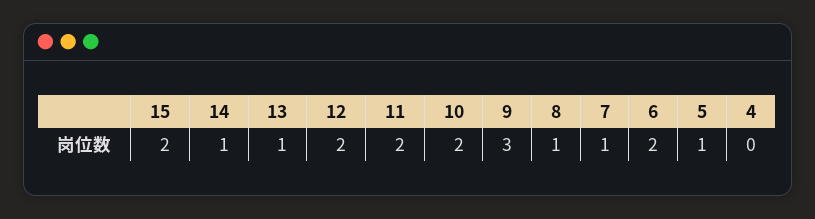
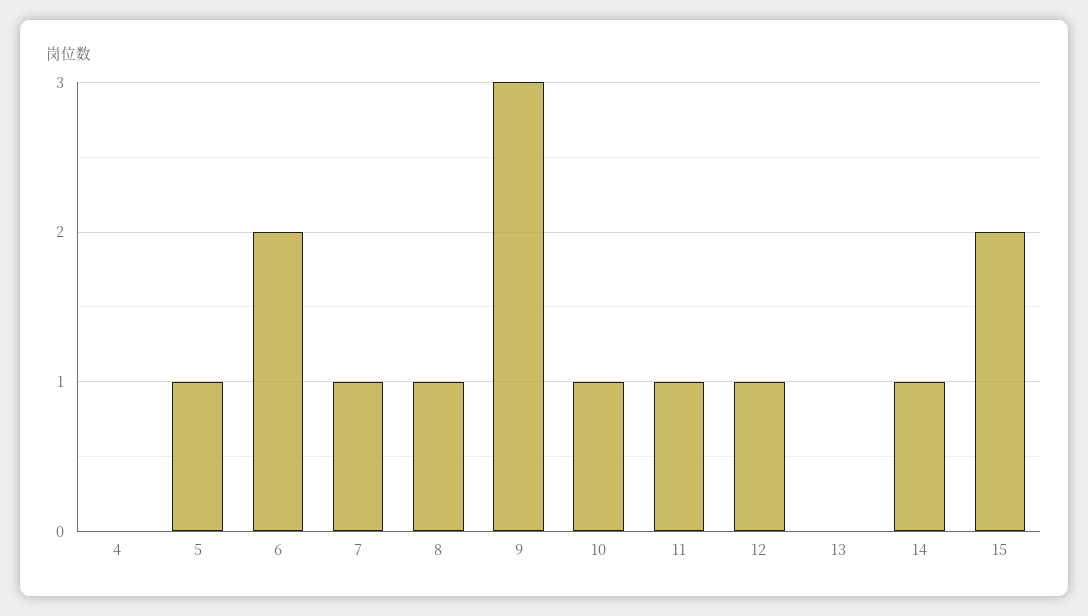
13: 1 -> 0
12: 2 -> 1
11: 2 -> 1
10: 2 -> 1

